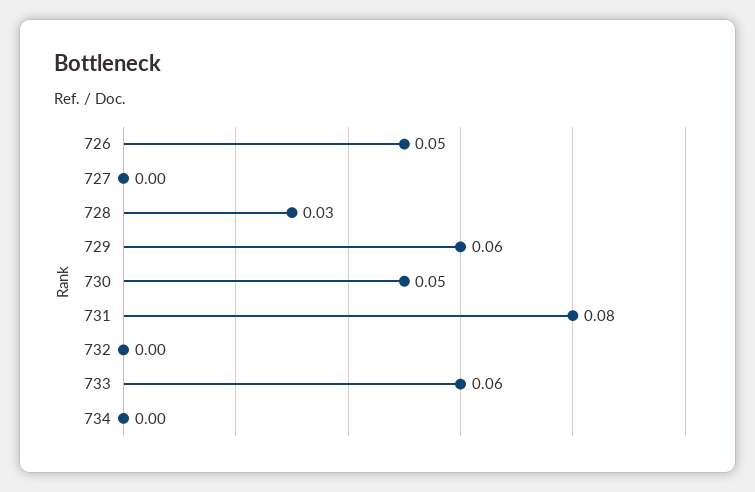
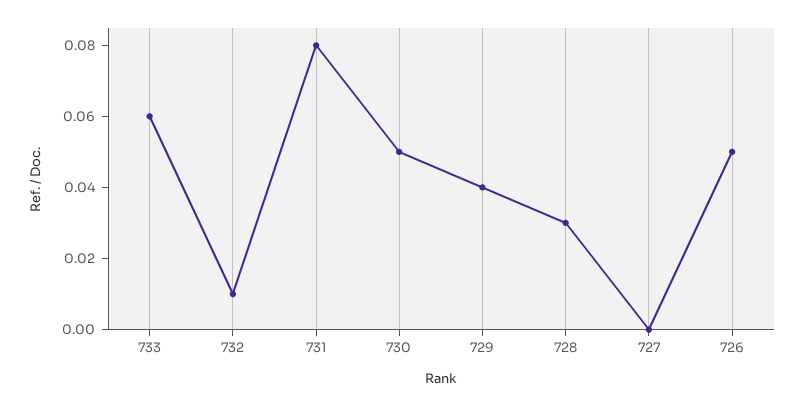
729: 0.06 -> 0.04
732: 0 -> 0.01
734: 0 -> none

